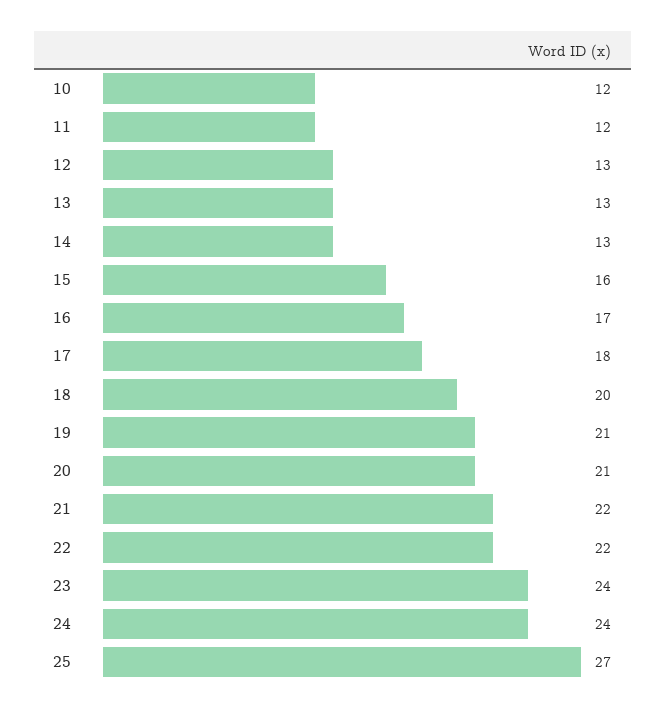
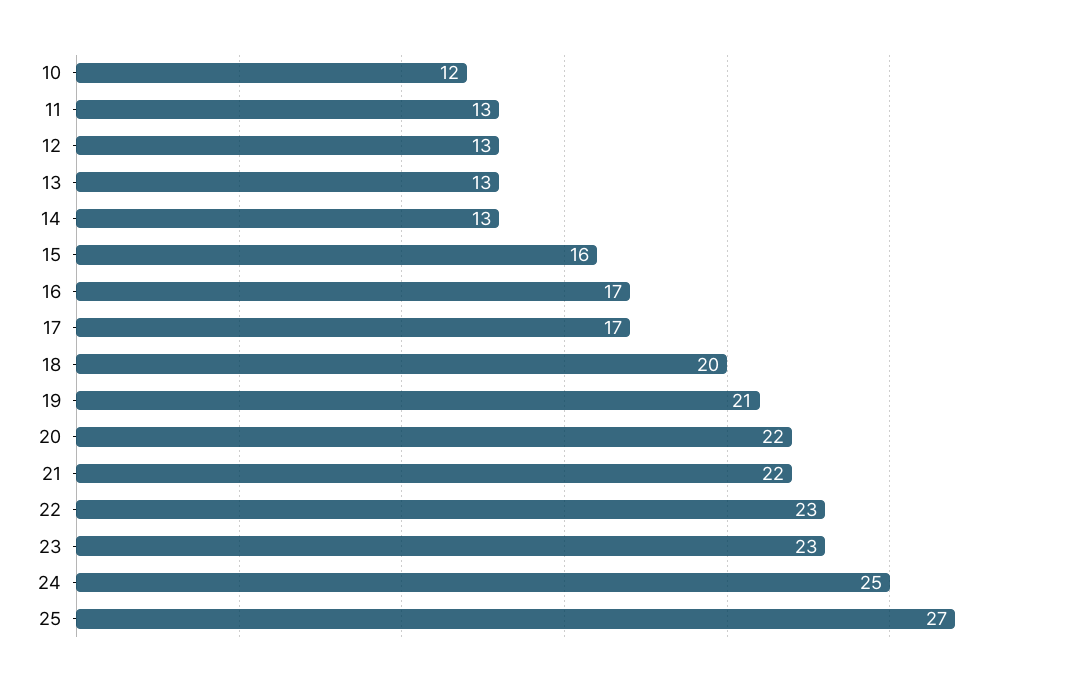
11: 12 -> 13
17: 18 -> 17
20: 21 -> 22
22: 22 -> 23
23: 24 -> 23
24: 24 -> 25

